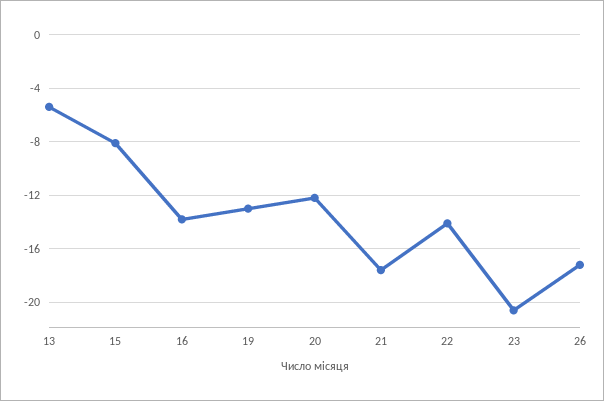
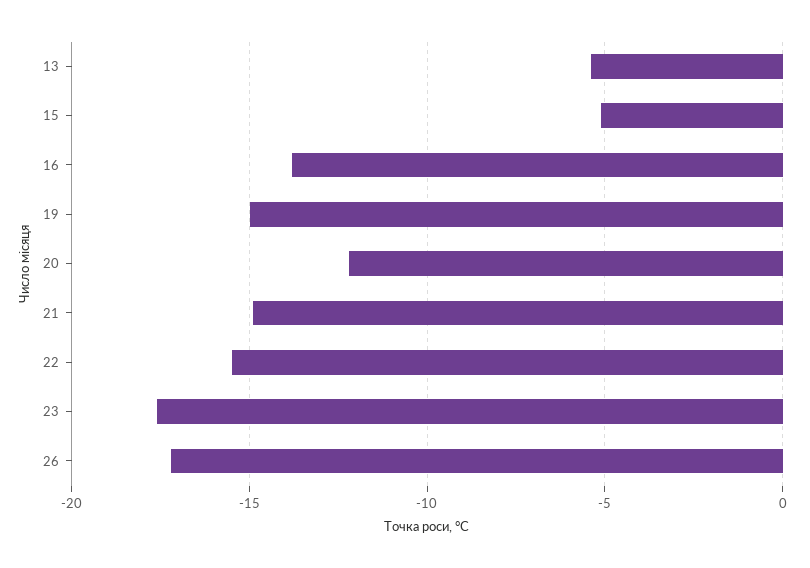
15: -8 -> -5
19: -13 -> -15
21: -17.5 -> -15
22: -14 -> -15.5
23: -20.5 -> -17.5

